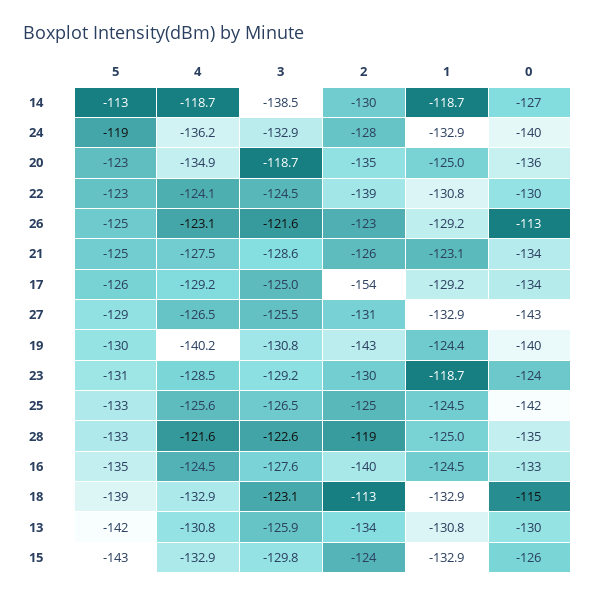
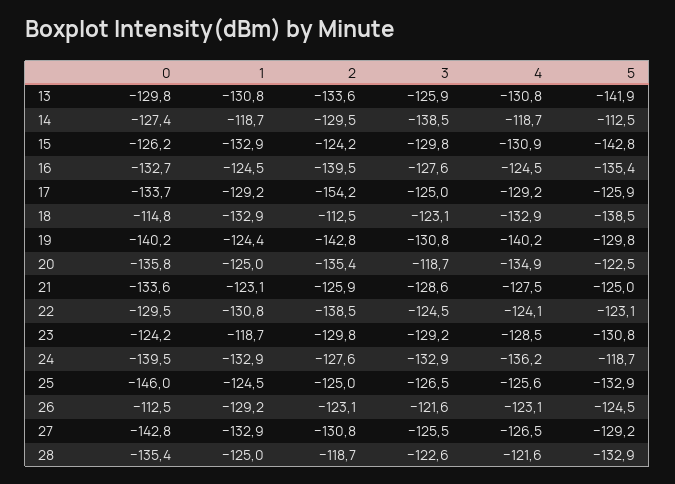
0, 25: -142 -> -146
4, 15: -132.9 -> -130.9

